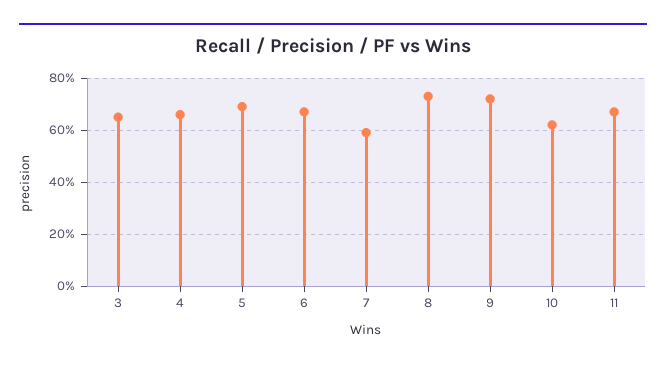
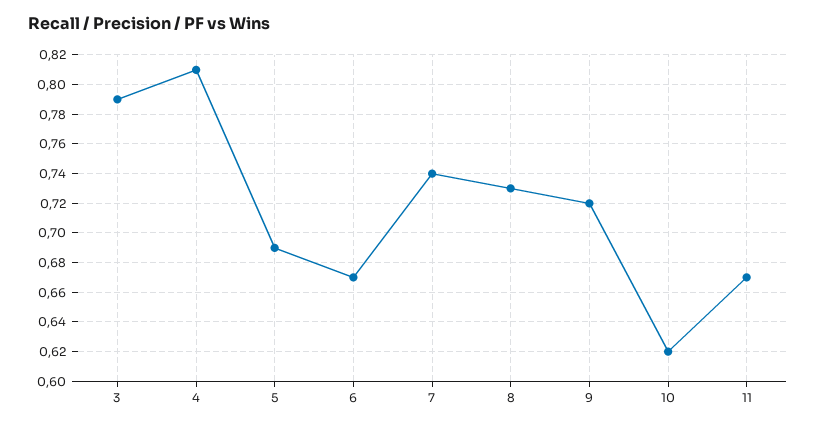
3: 0.65 -> 0.79
4: 0.65 -> 0.81
7: 0.6 -> 0.74

